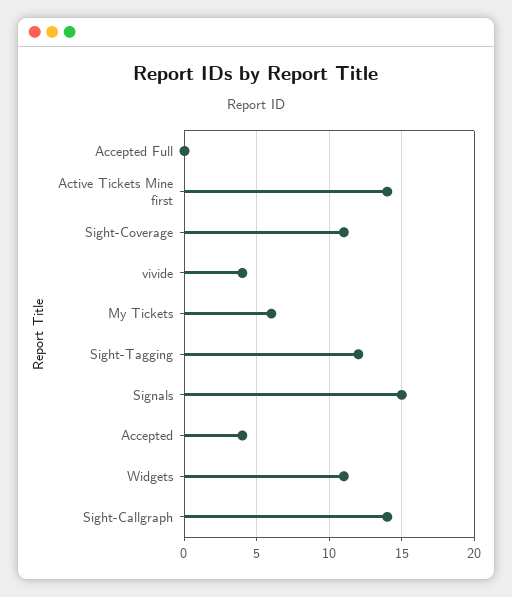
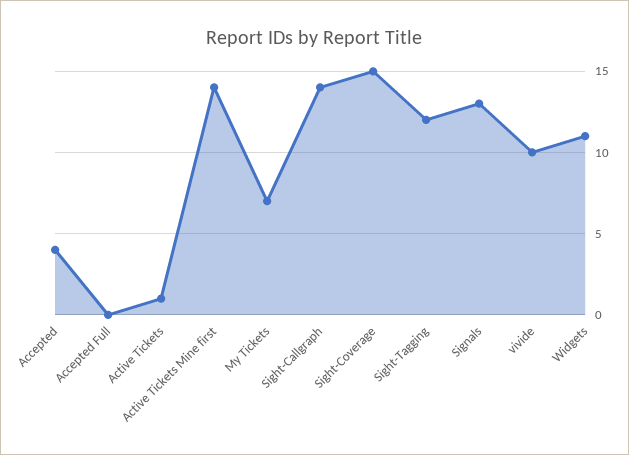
Sight-Coverage: 11 -> 15
vivide: 4 -> 10
My Tickets: 6 -> 7
Signals: 15 -> 13
Active Tickets: none -> 1

